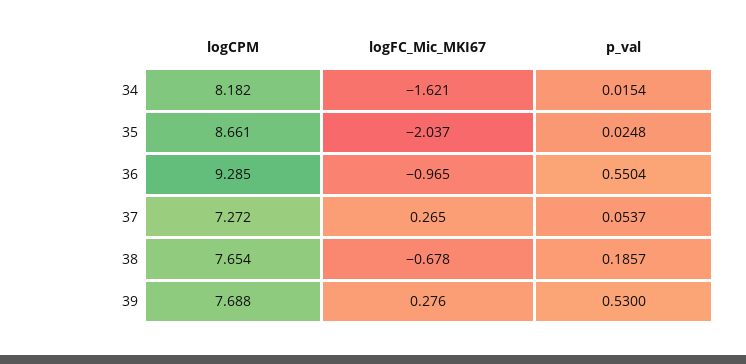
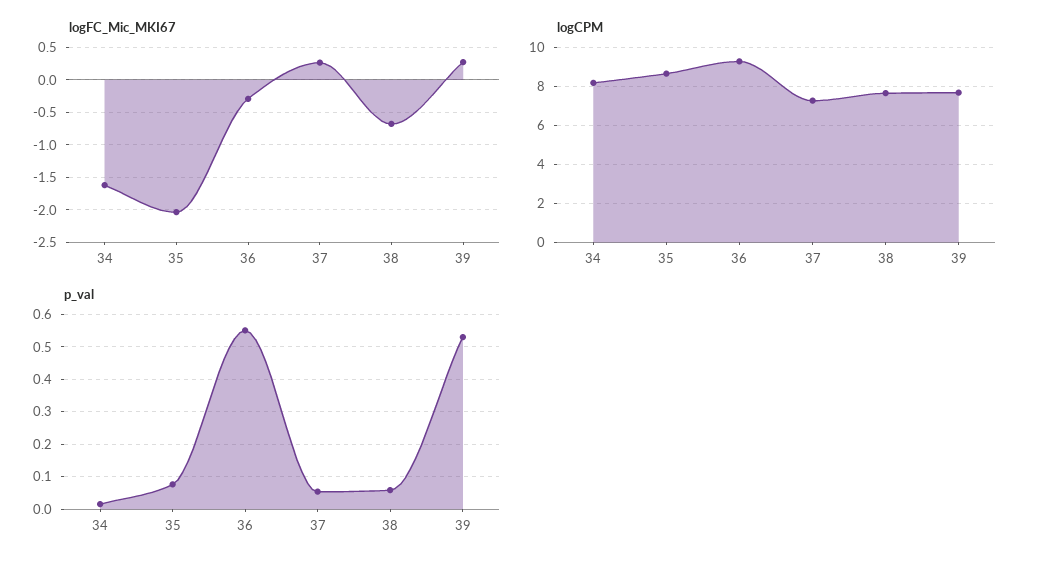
p_val, 35: 0.0248 -> 0.08
logFC_Mic_MKI67, 36: -0.965 -> -0.3
p_val, 38: 0.1857 -> 0.06

